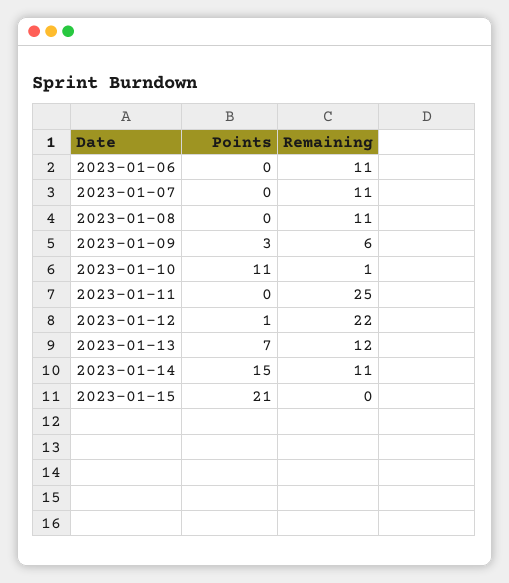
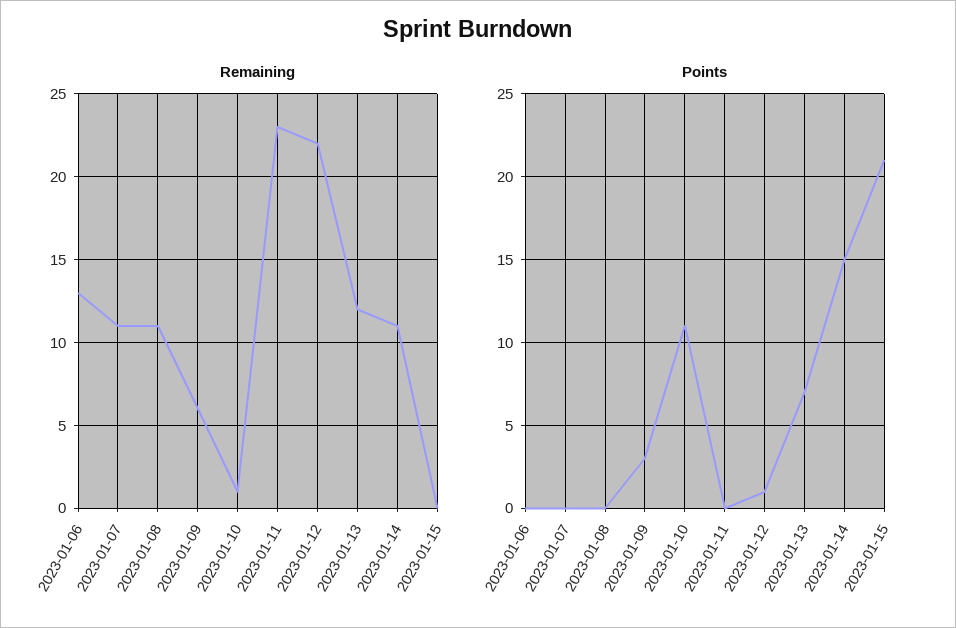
Remaining, 2023-01-06: 11 -> 13
Remaining, 2023-01-11: 25 -> 23

